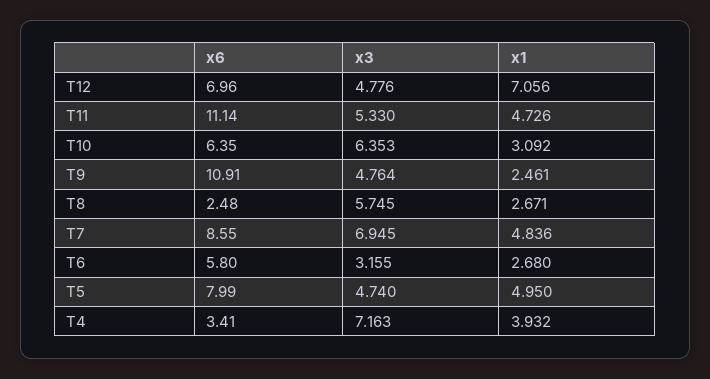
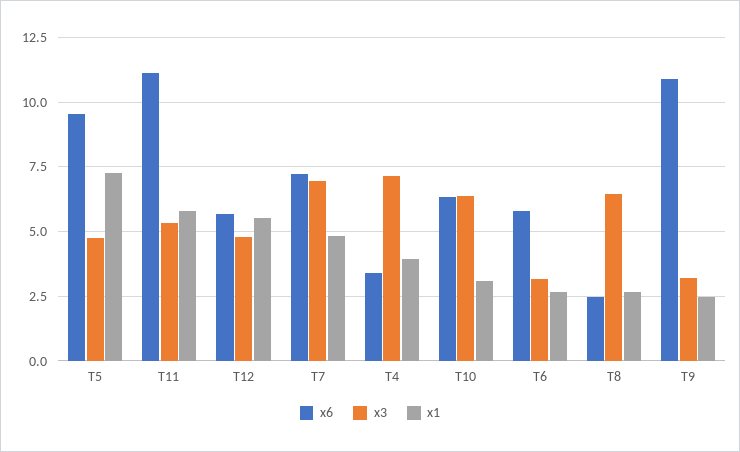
x6, T12: 6.96 -> 5.75
x1, T12: 7.056 -> 5.5
x1, T11: 4.726 -> 5.75
x3, T9: 4.764 -> 3.25
x3, T8: 5.745 -> 6.5
x6, T7: 8.55 -> 7.25
x6, T5: 7.99 -> 9.5
x1, T5: 4.95 -> 7.25

